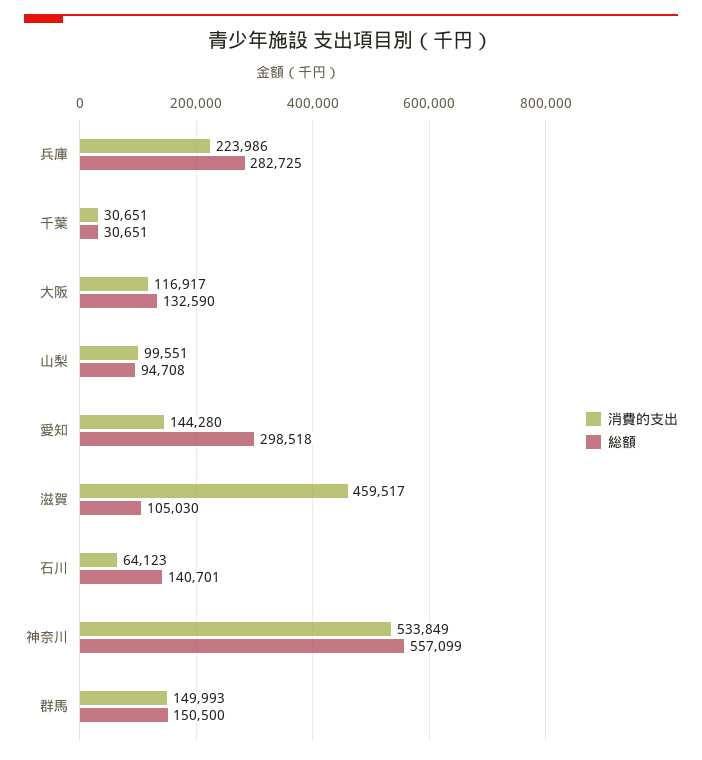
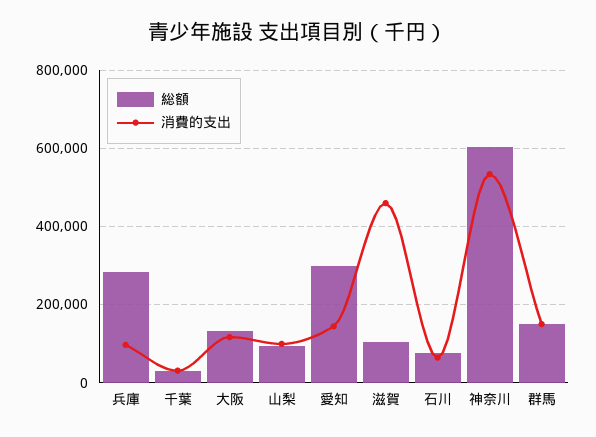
消費的支出, 兵庫: 223986 -> 100000
総額, 石川: 140701 -> 80000
総額, 神奈川: 557099 -> 600000

